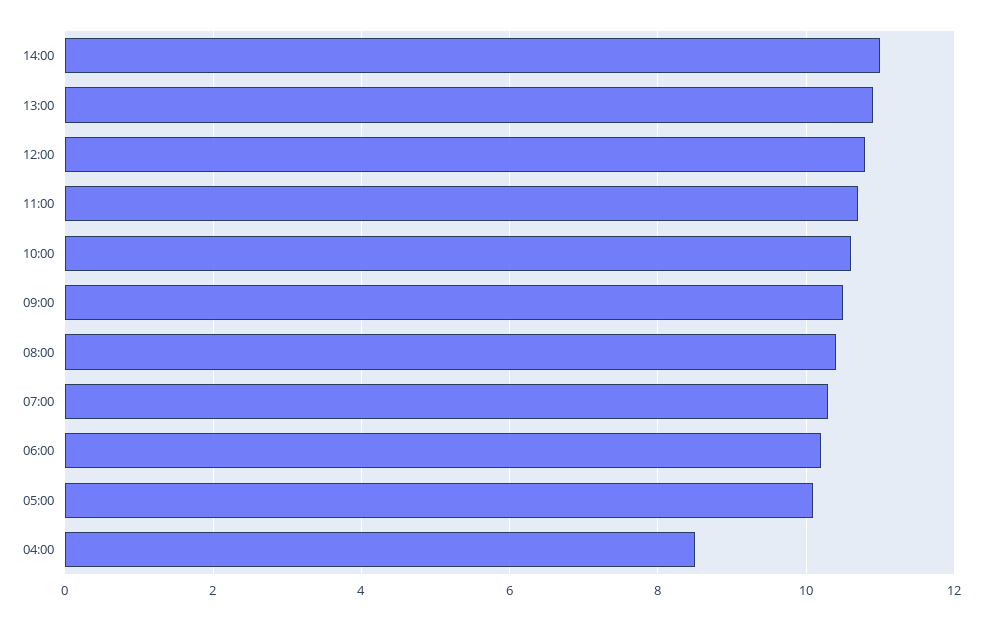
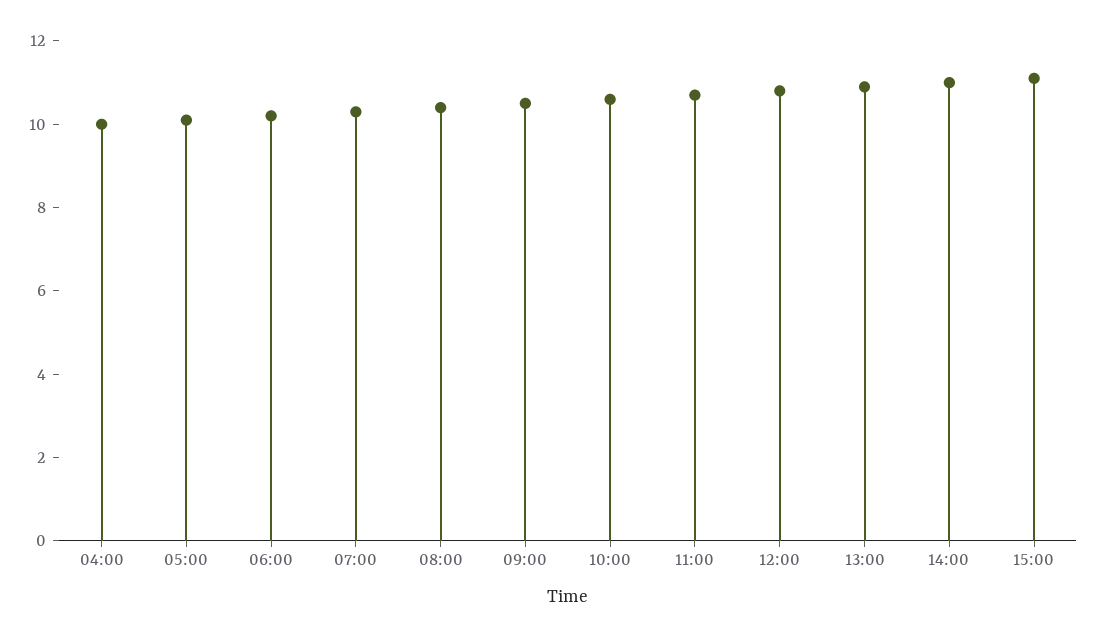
04:00: 8.5 -> 10
15:00: none -> 11

